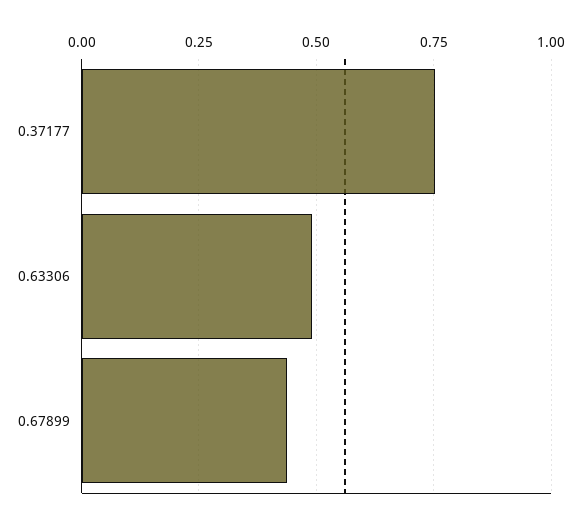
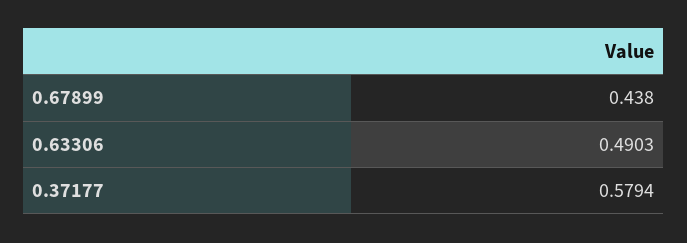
0.37177: 0.75 -> 0.5794

